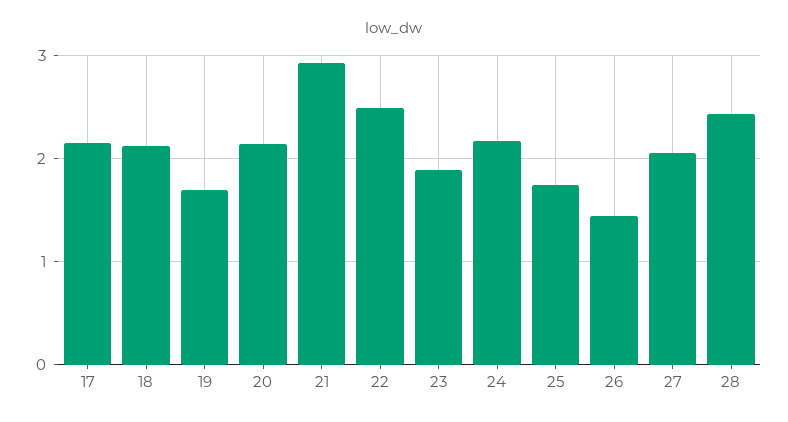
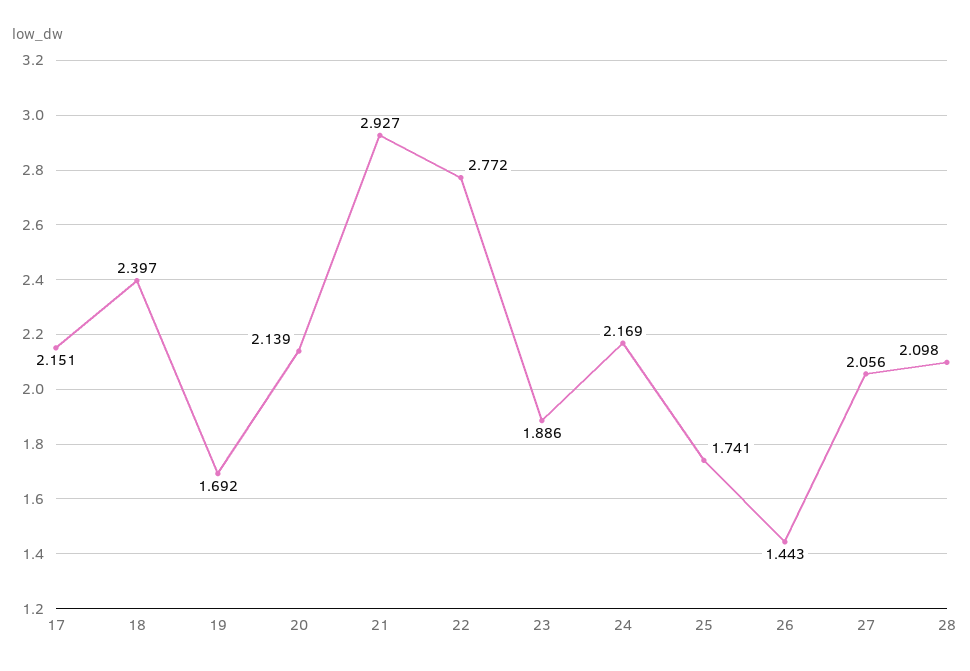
18: 2.1 -> 2.397
22: 2.5 -> 2.772
28: 2.4 -> 2.098

